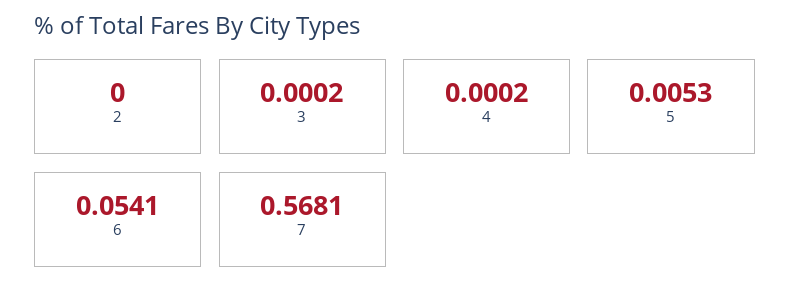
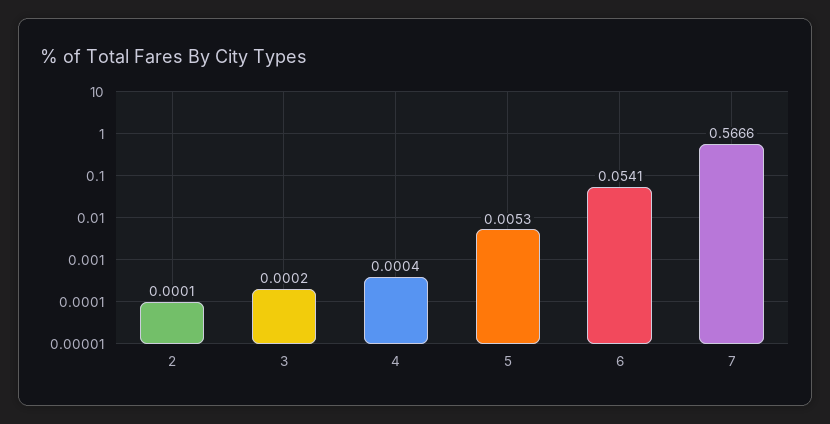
2: 0 -> 0.0001
4: 0.0002 -> 0.0004
7: 0.5681 -> 0.5666

